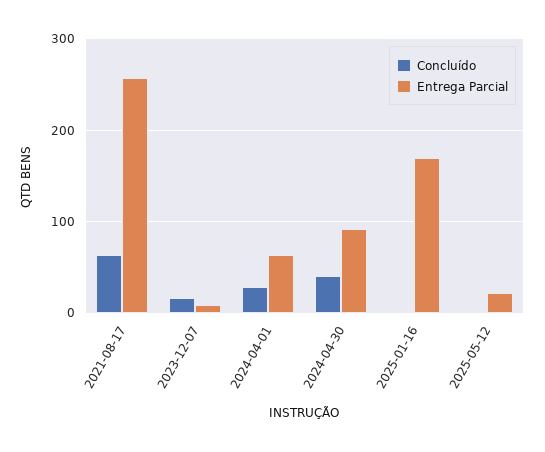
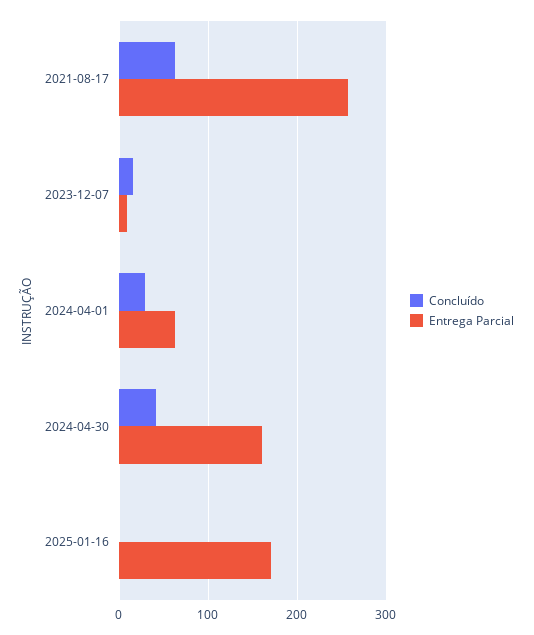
Entrega Parcial, 2024-04-30: 90 -> 160
Concluído, 2025-05-12: 0 -> none
Entrega Parcial, 2025-05-12: 20 -> none

